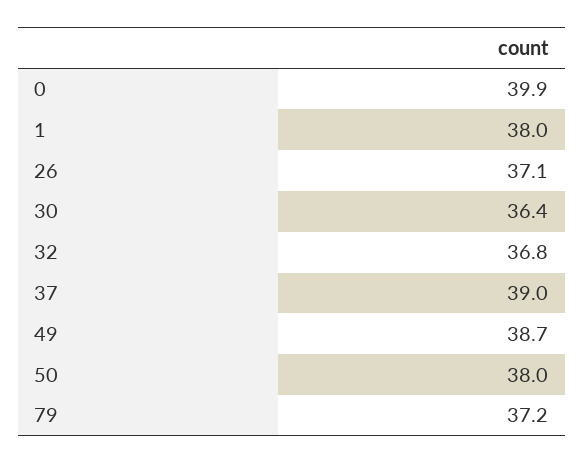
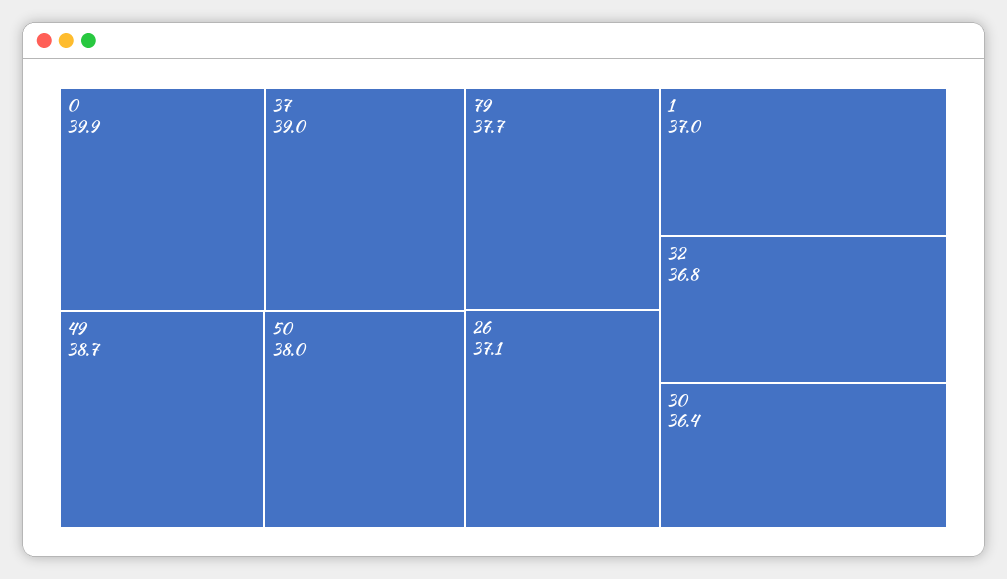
1: 38 -> 37
79: 37.2 -> 37.7

